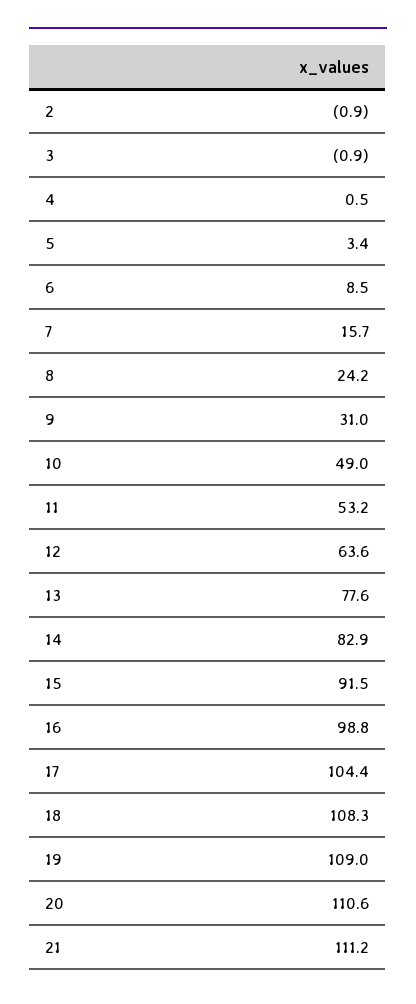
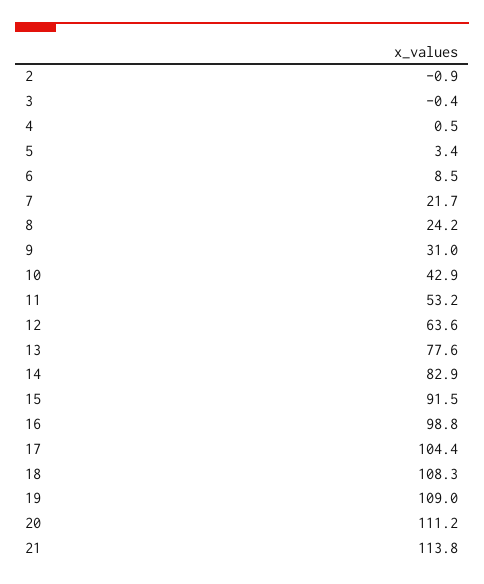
3: -0.9 -> -0.4
7: 15.7 -> 21.7
10: 49 -> 42.9
20: 110.6 -> 111.2
21: 111.2 -> 113.8

